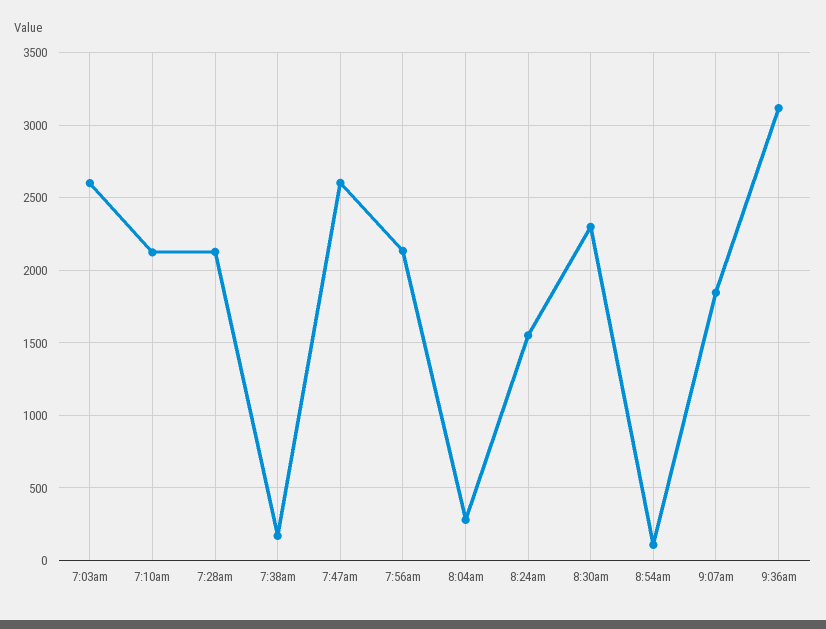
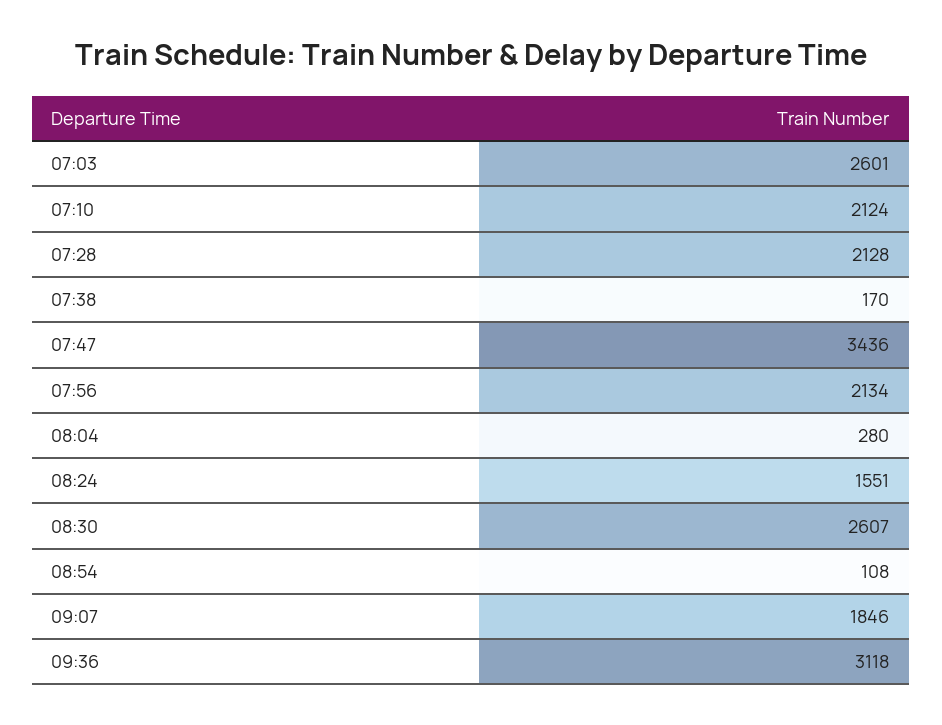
7:47am: 2600 -> 3436
8:30am: 2300 -> 2607

